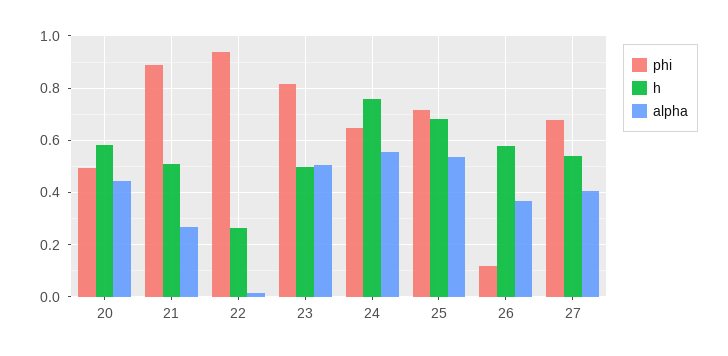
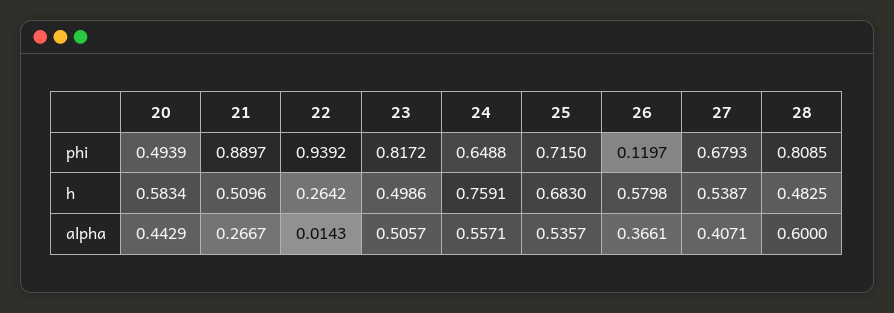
phi, 28: none -> 0.8085
h, 28: none -> 0.4825
alpha, 28: none -> 0.6

